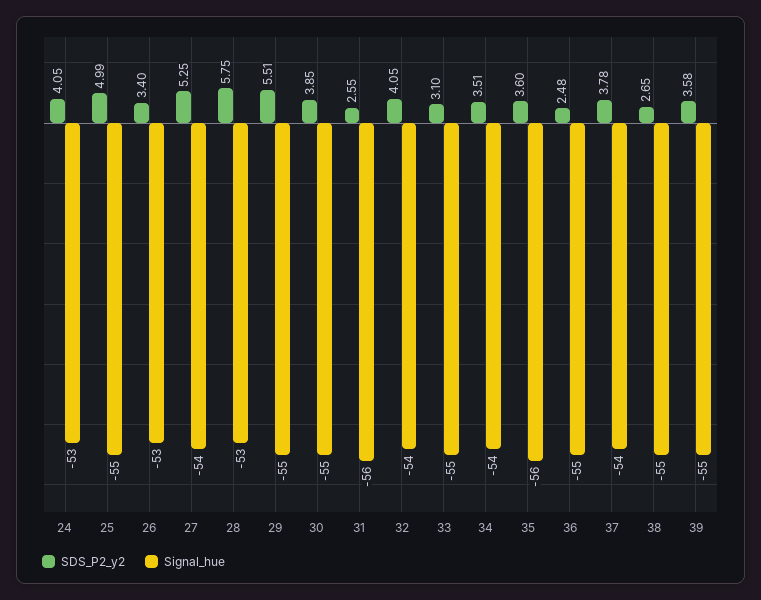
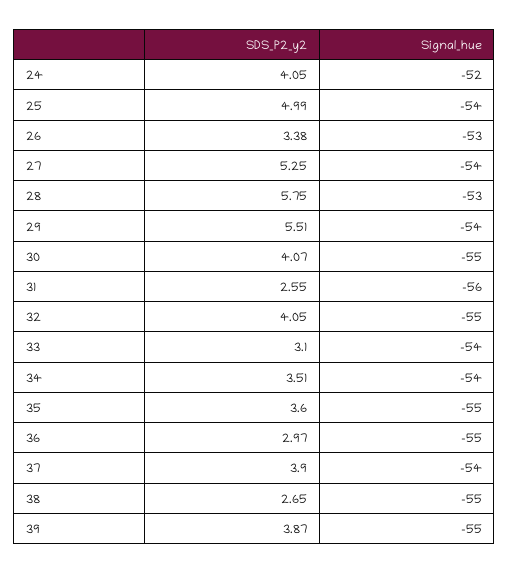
Signal_hue, 24: -53 -> -52
Signal_hue, 25: -55 -> -54
SDS_P2_y2, 26: 3.4 -> 3.38
Signal_hue, 29: -55 -> -54
SDS_P2_y2, 30: 3.85 -> 4.07
Signal_hue, 32: -54 -> -55
Signal_hue, 33: -55 -> -54
Signal_hue, 35: -56 -> -55
SDS_P2_y2, 36: 2.48 -> 2.97
SDS_P2_y2, 37: 3.78 -> 3.9
SDS_P2_y2, 39: 3.58 -> 3.87

